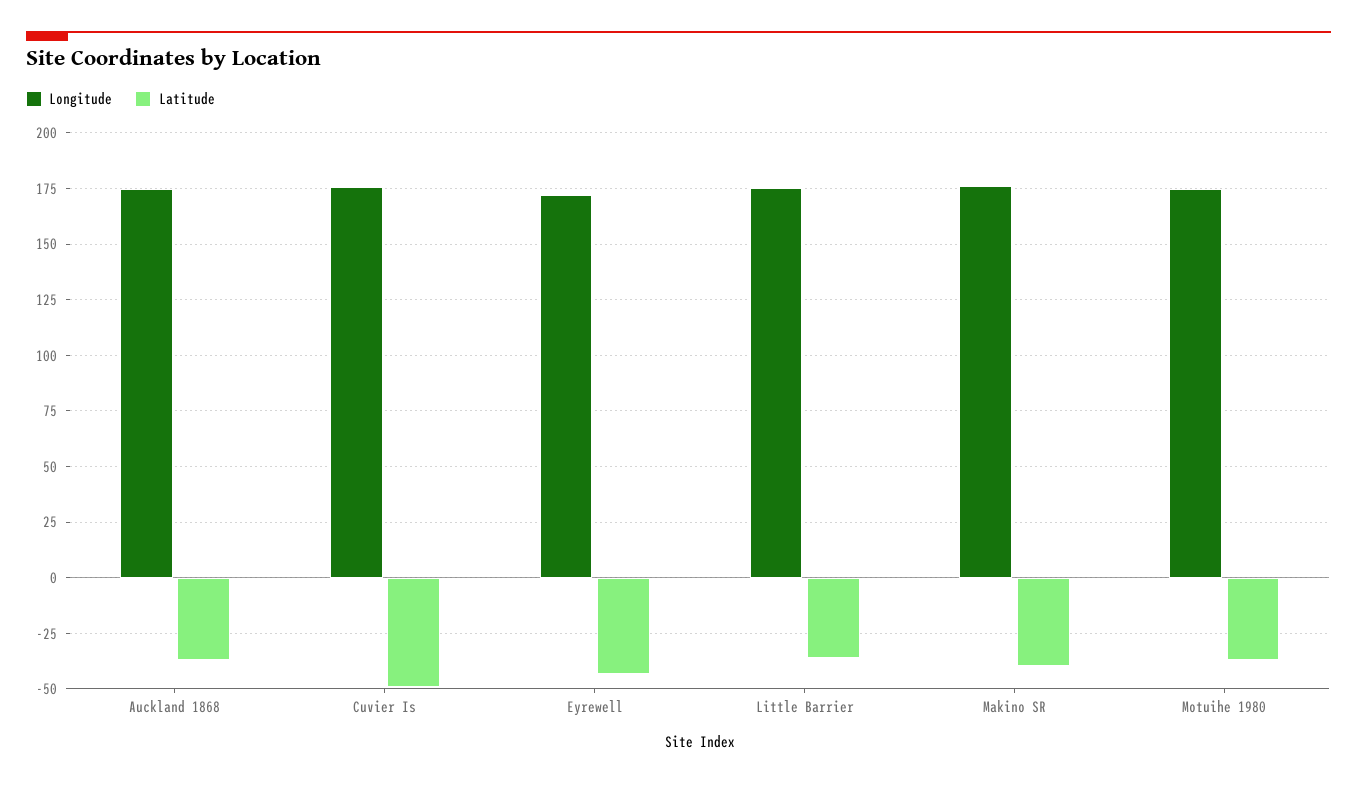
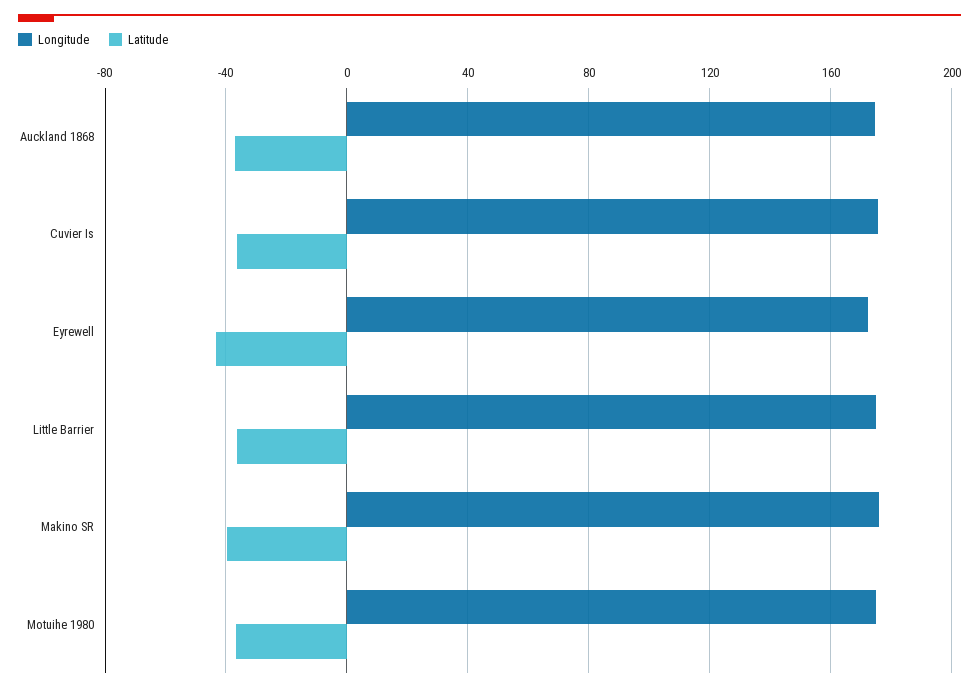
Latitude, Cuvier Is: -50 -> -35

